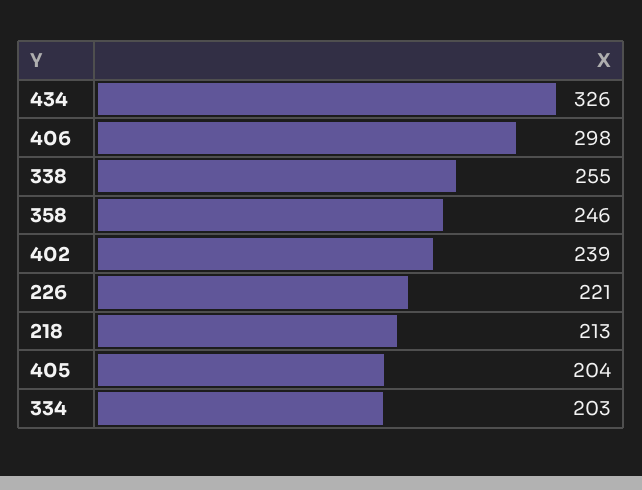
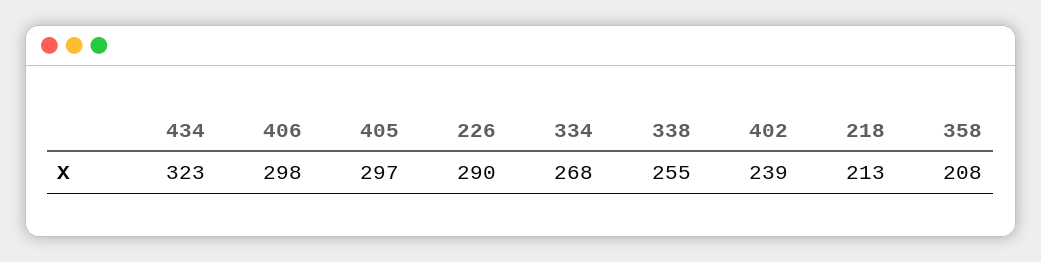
434: 326 -> 323
358: 246 -> 208
226: 221 -> 290
405: 204 -> 297
334: 203 -> 268

